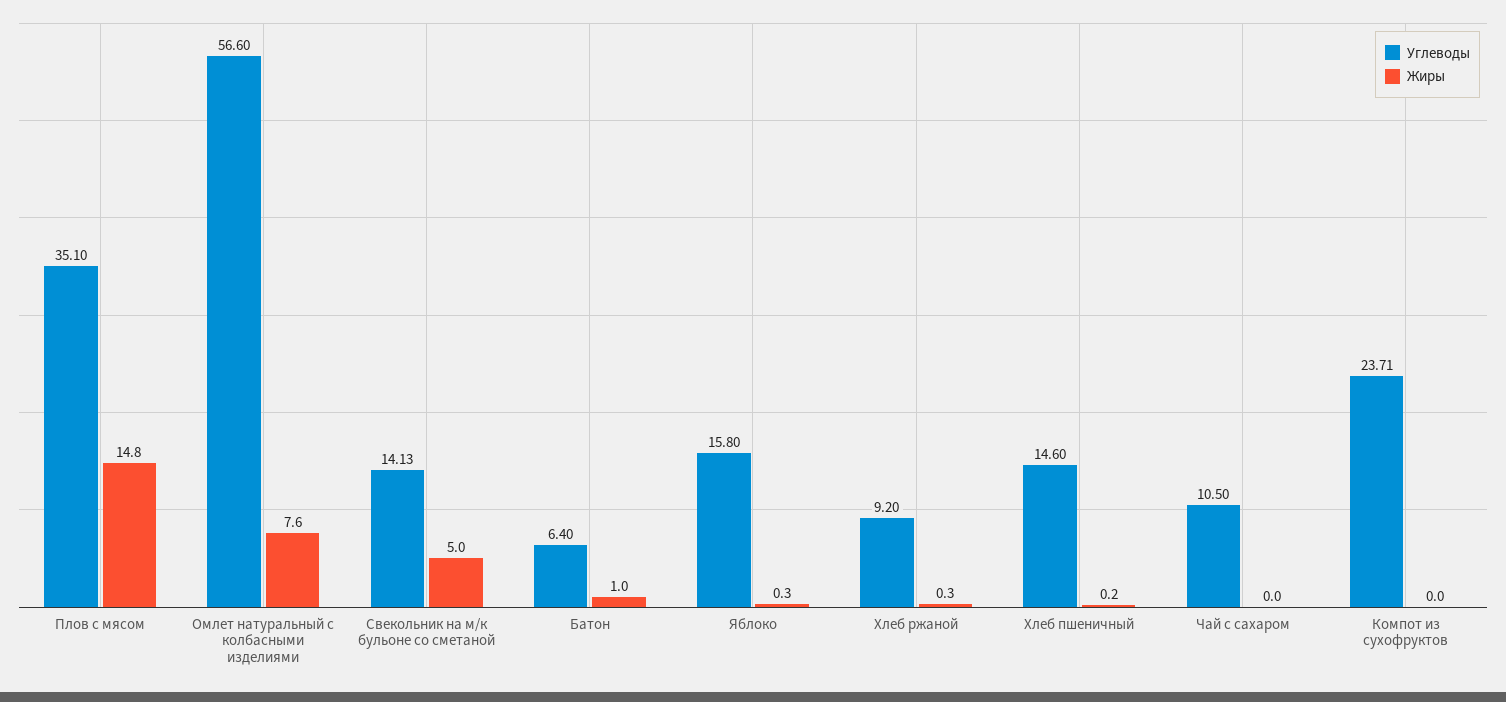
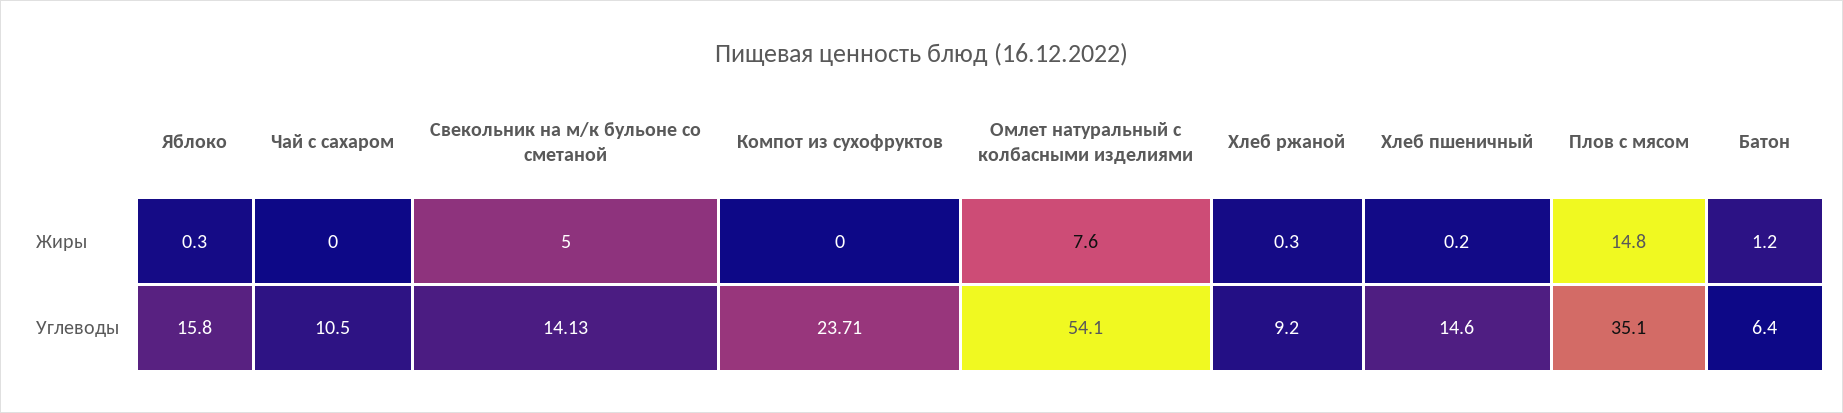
Углеводы, Омлет натуральный с колбасными изделиями: 56.6 -> 54.1
Жиры, Батон: 1 -> 1.2

